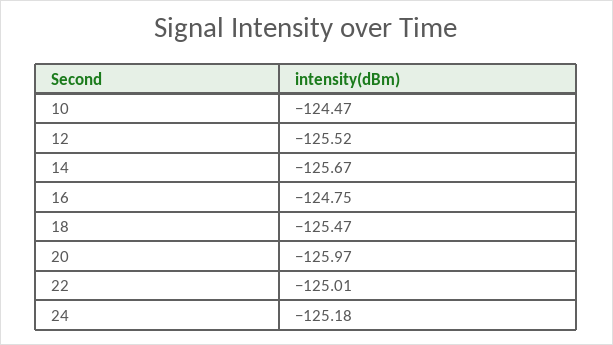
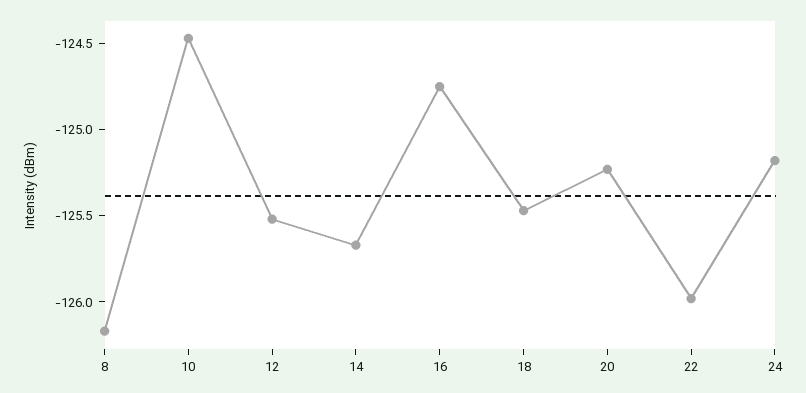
20: -125.97 -> -125.2
22: -125.01 -> -126
8: none -> -126.2

